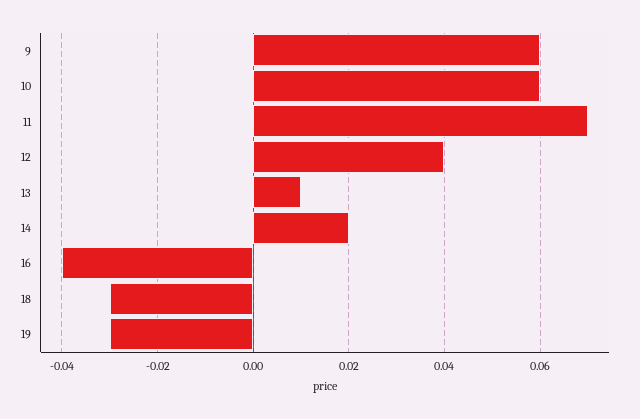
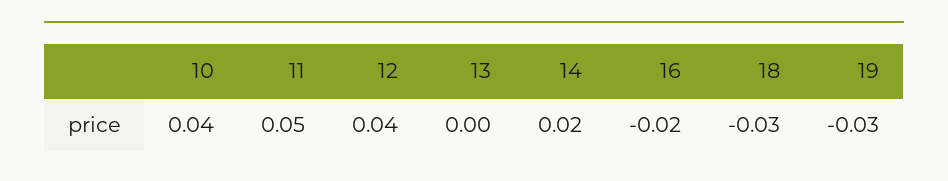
9: 0.06 -> none
10: 0.06 -> 0.04
11: 0.07 -> 0.05
13: 0.01 -> 0
16: -0.04 -> -0.02

